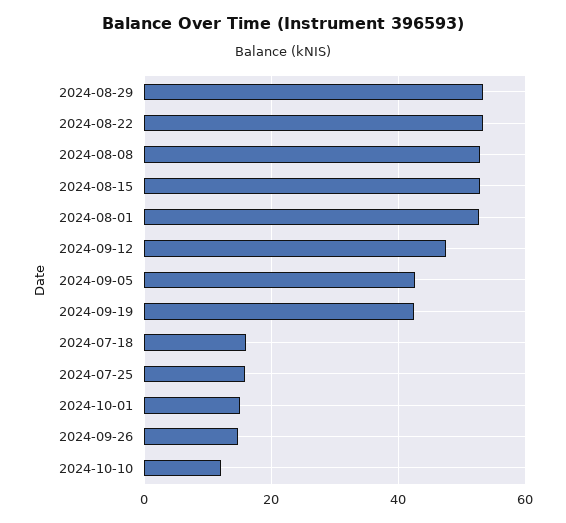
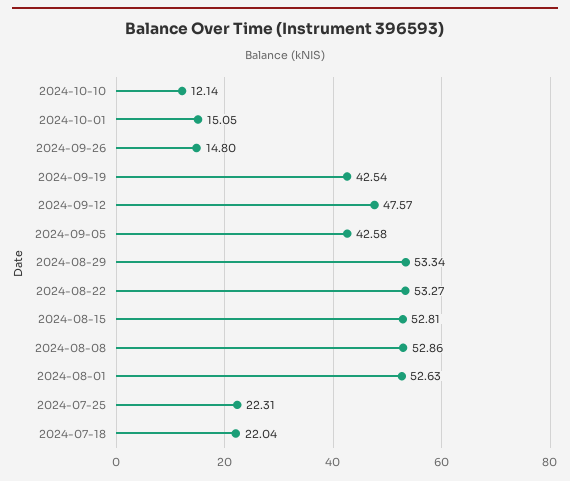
2024-07-18: 16 -> 22.04
2024-07-25: 16 -> 22.31

